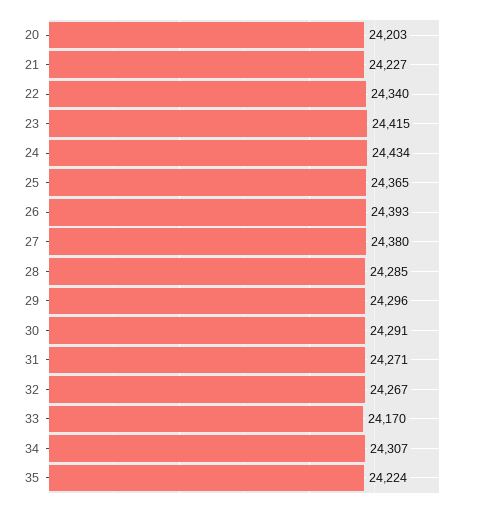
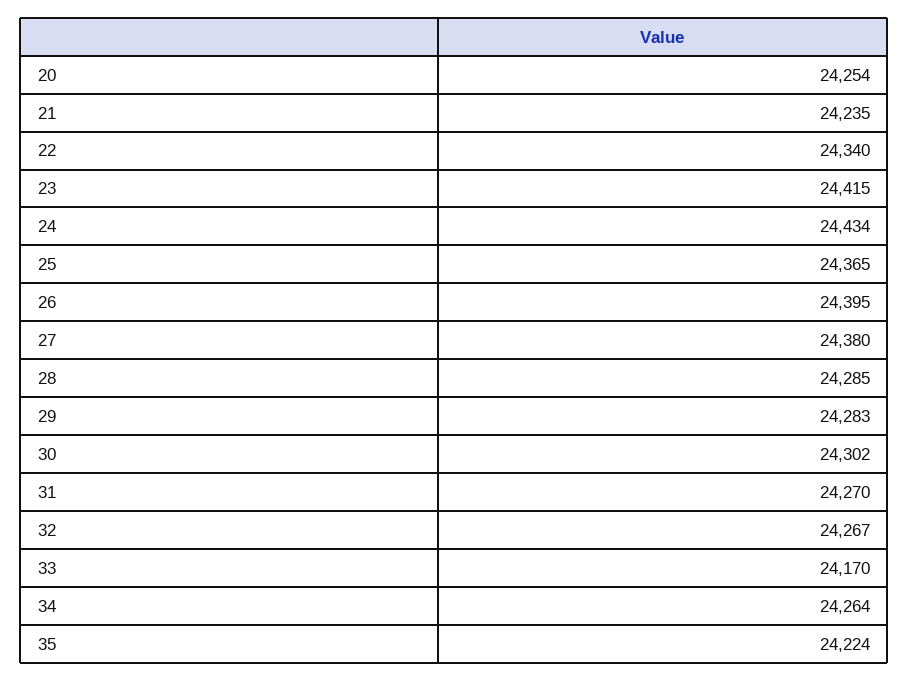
20: 24203 -> 24254
21: 24227 -> 24235
26: 24393 -> 24395
29: 24296 -> 24283
30: 24291 -> 24302
31: 24271 -> 24270
34: 24307 -> 24264

